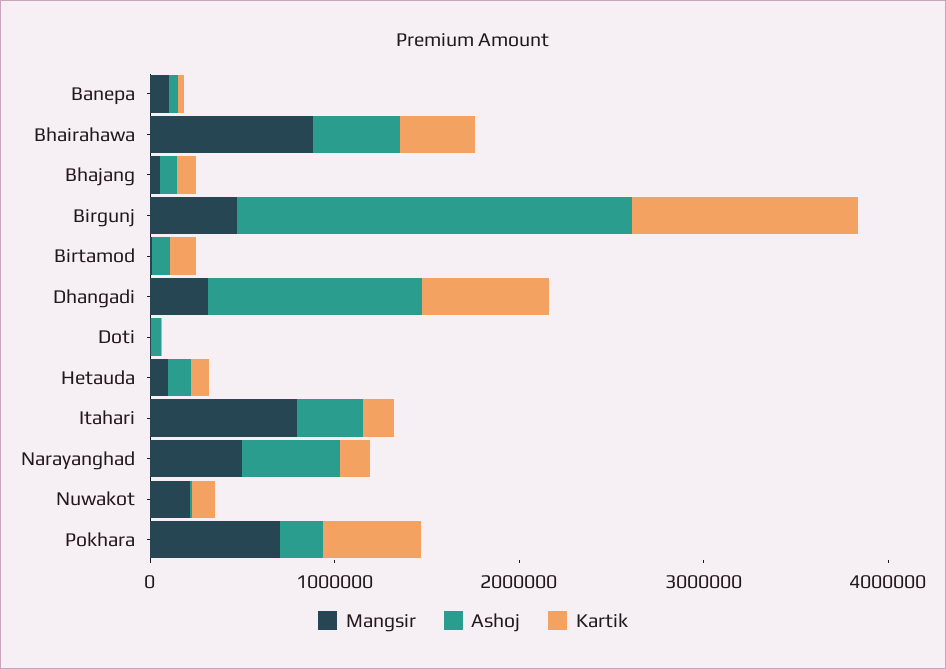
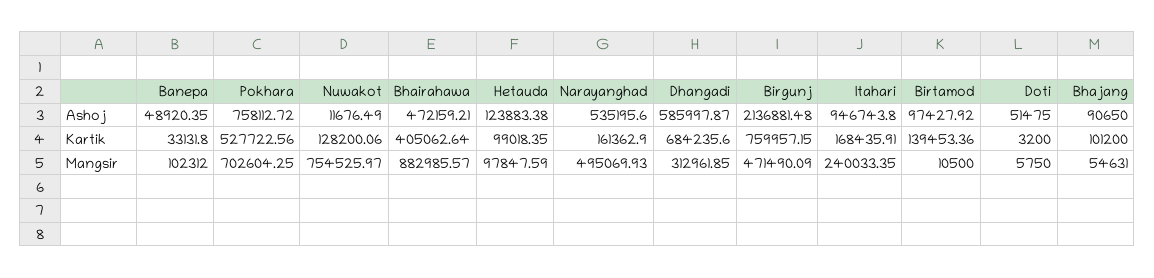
Kartik, Birgunj: 1200000 -> 759957.15
Ashoj, Dhangadi: 1200000 -> 585997.87
Mangsir, Itahari: 800000 -> 240033.35
Ashoj, Itahari: 400000 -> 946743.8
Mangsir, Nuwakot: 200000 -> 754525.97
Ashoj, Pokhara: 200000 -> 758112.72

